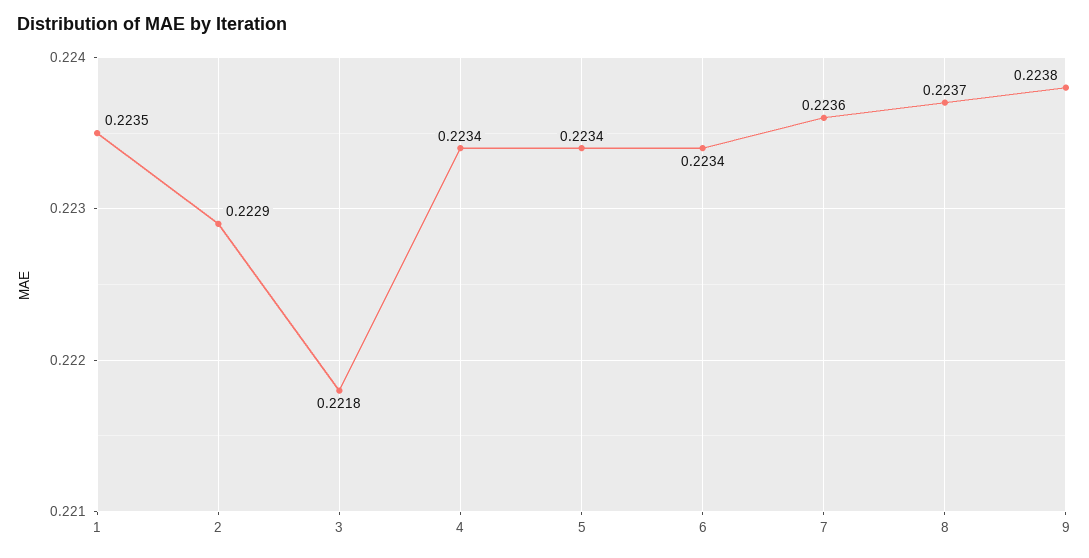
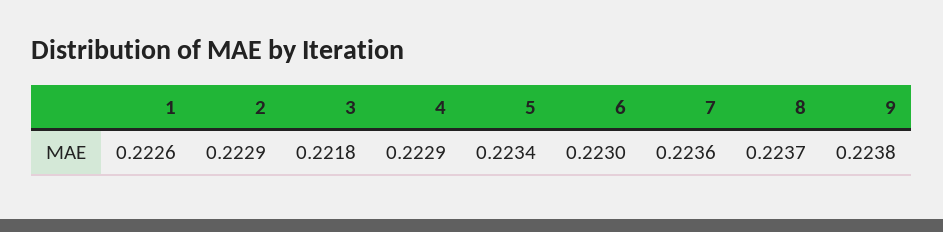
1: 0.2235 -> 0.2226
4: 0.2234 -> 0.2229
6: 0.2234 -> 0.223

